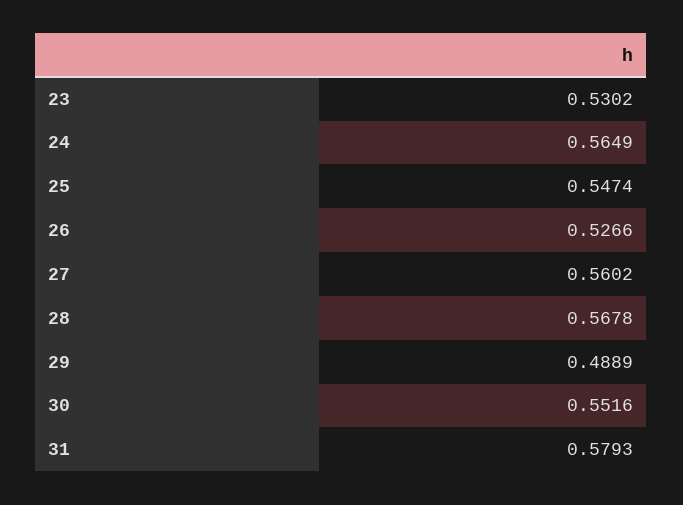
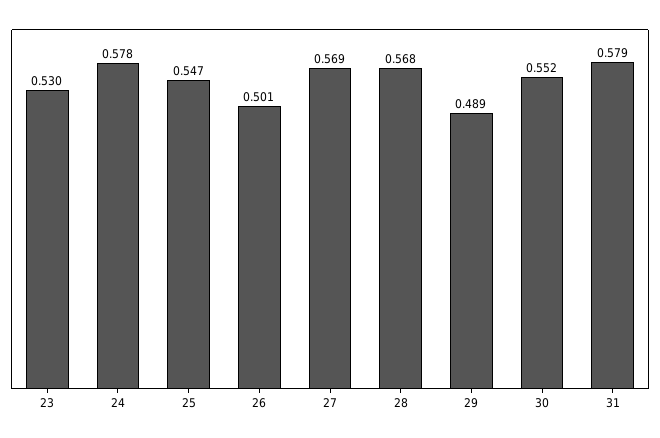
24: 0.5649 -> 0.578
26: 0.5266 -> 0.501
27: 0.5602 -> 0.569

